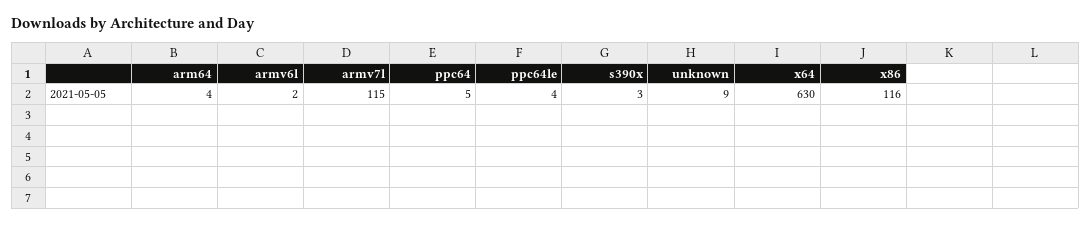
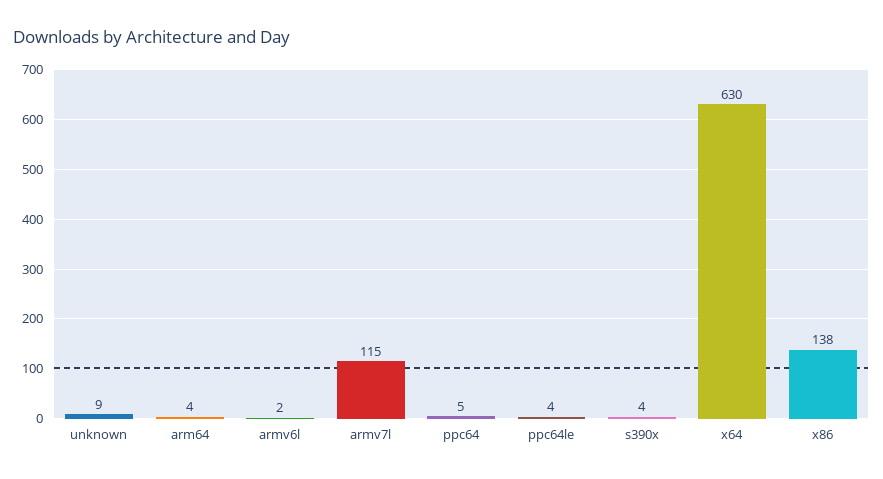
s390x: 3 -> 4
x86: 116 -> 138

